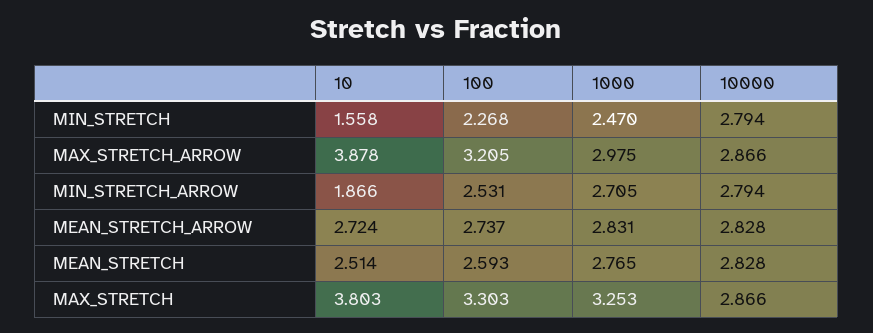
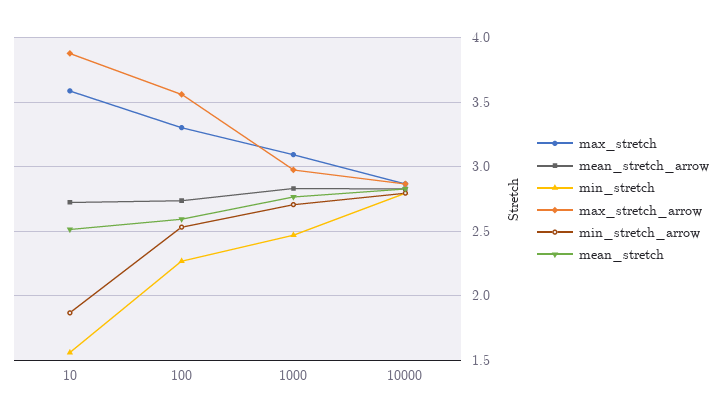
MAX_STRETCH_ARROW, 100: 3.205 -> 3.55
MAX_STRETCH, 10: 3.803 -> 3.6
MAX_STRETCH, 1000: 3.253 -> 3.1

